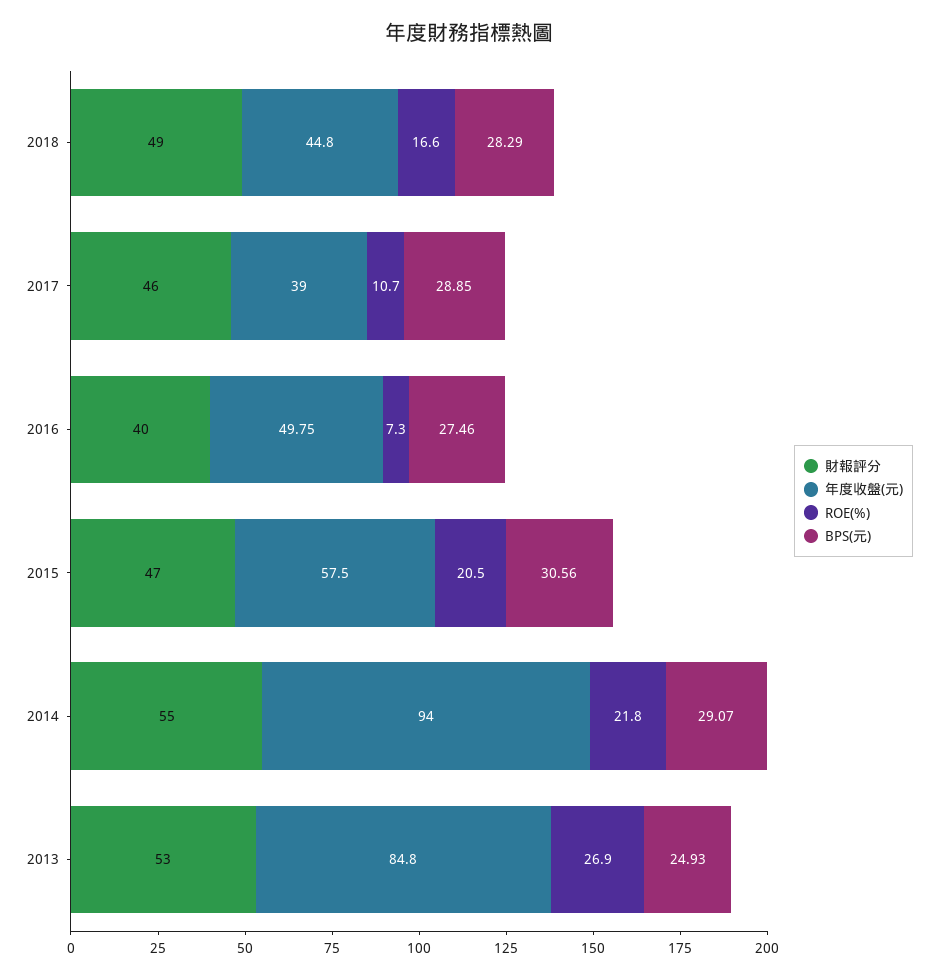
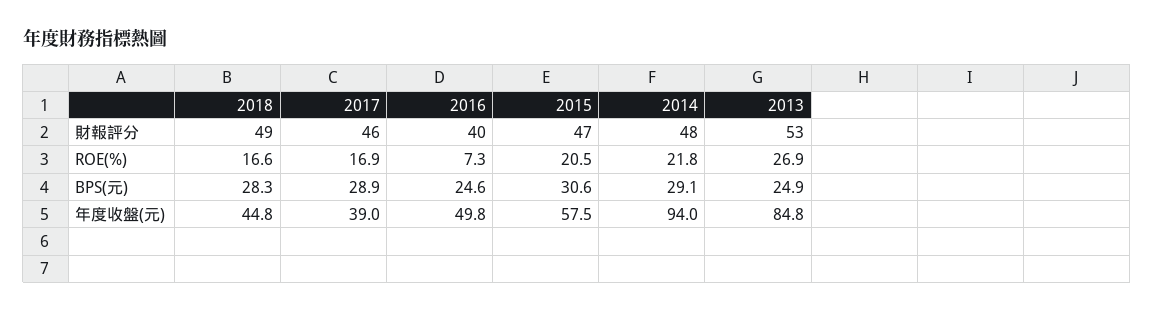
ROE(%), 2017: 10.7 -> 16.9
BPS(元), 2016: 27.46 -> 24.6
財報評分, 2014: 55 -> 48

